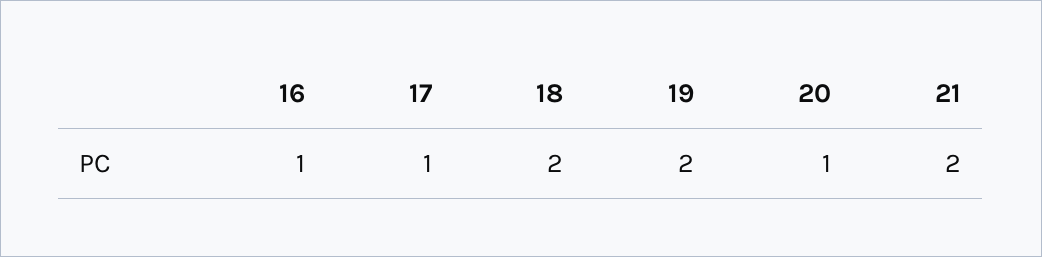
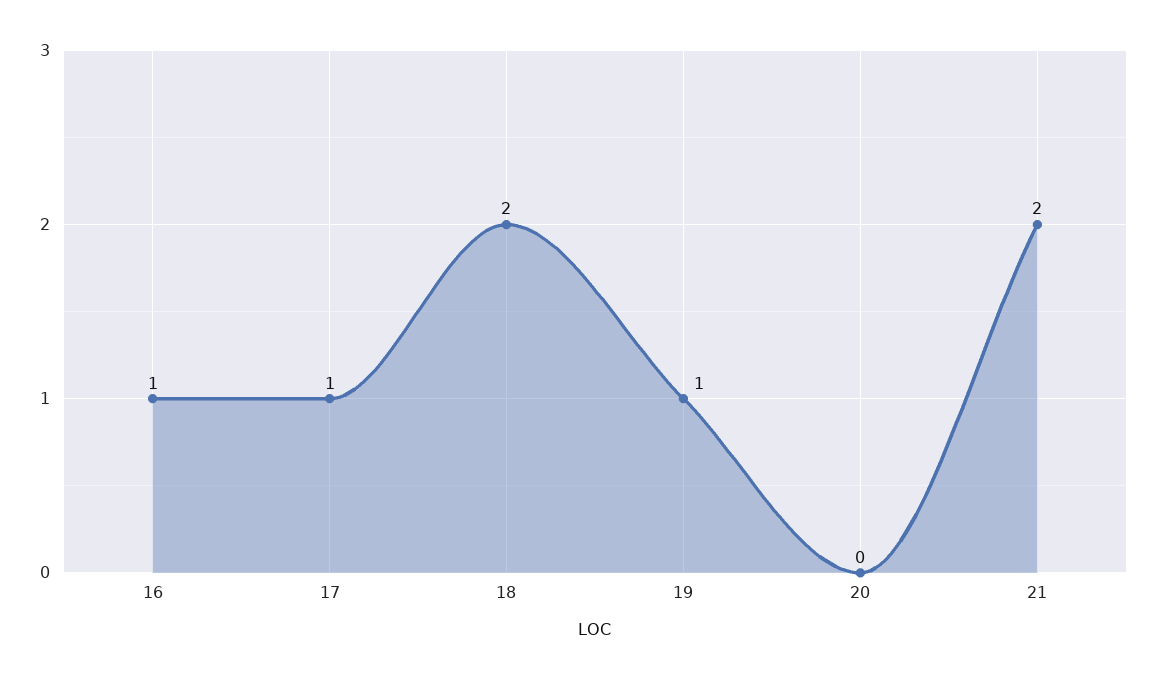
19: 2 -> 1
20: 1 -> 0

